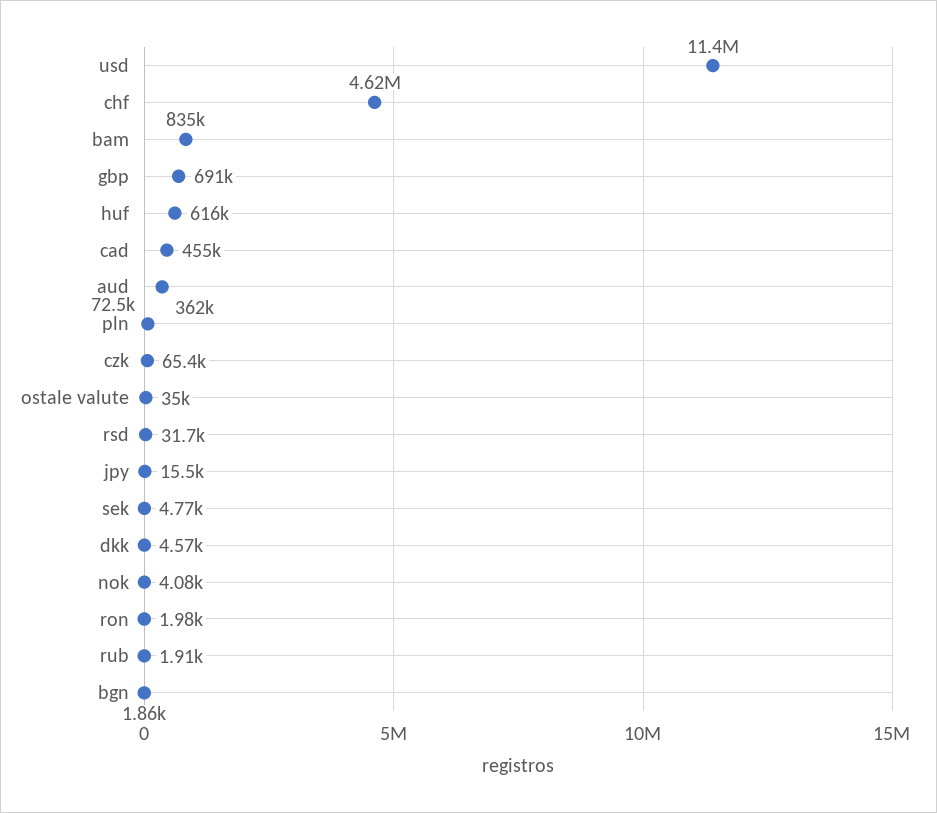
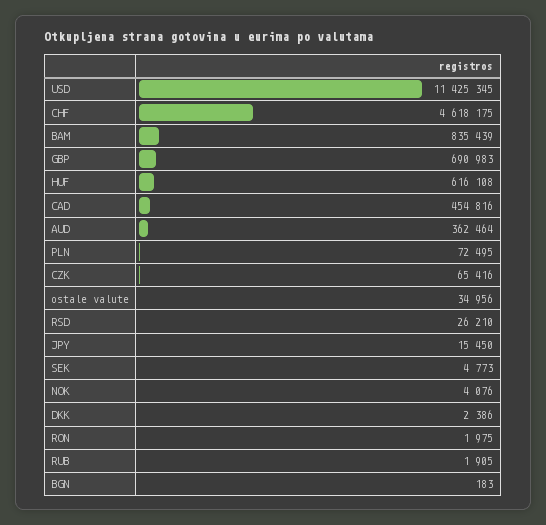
rsd: 31700 -> 26210
dkk: 4570 -> 2386
bgn: 1860 -> 183

